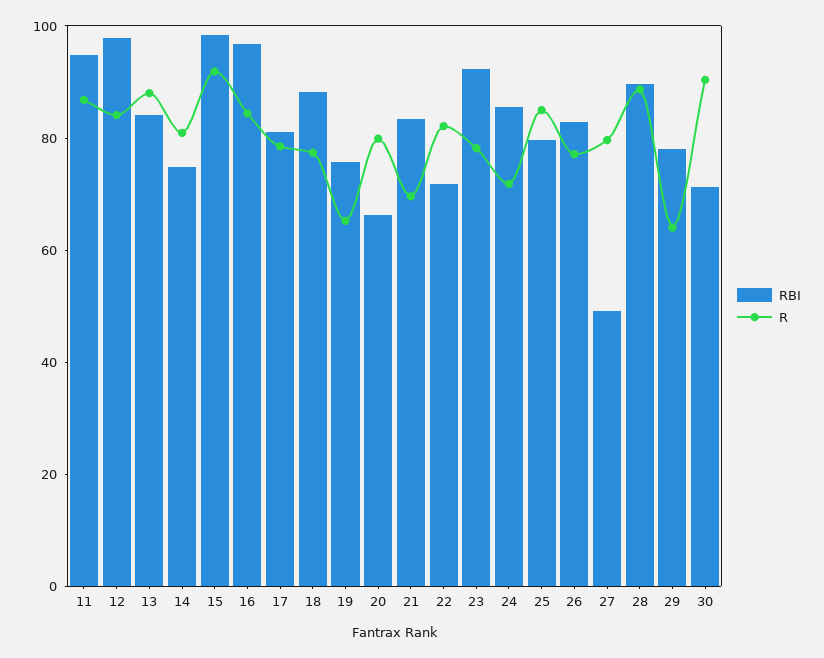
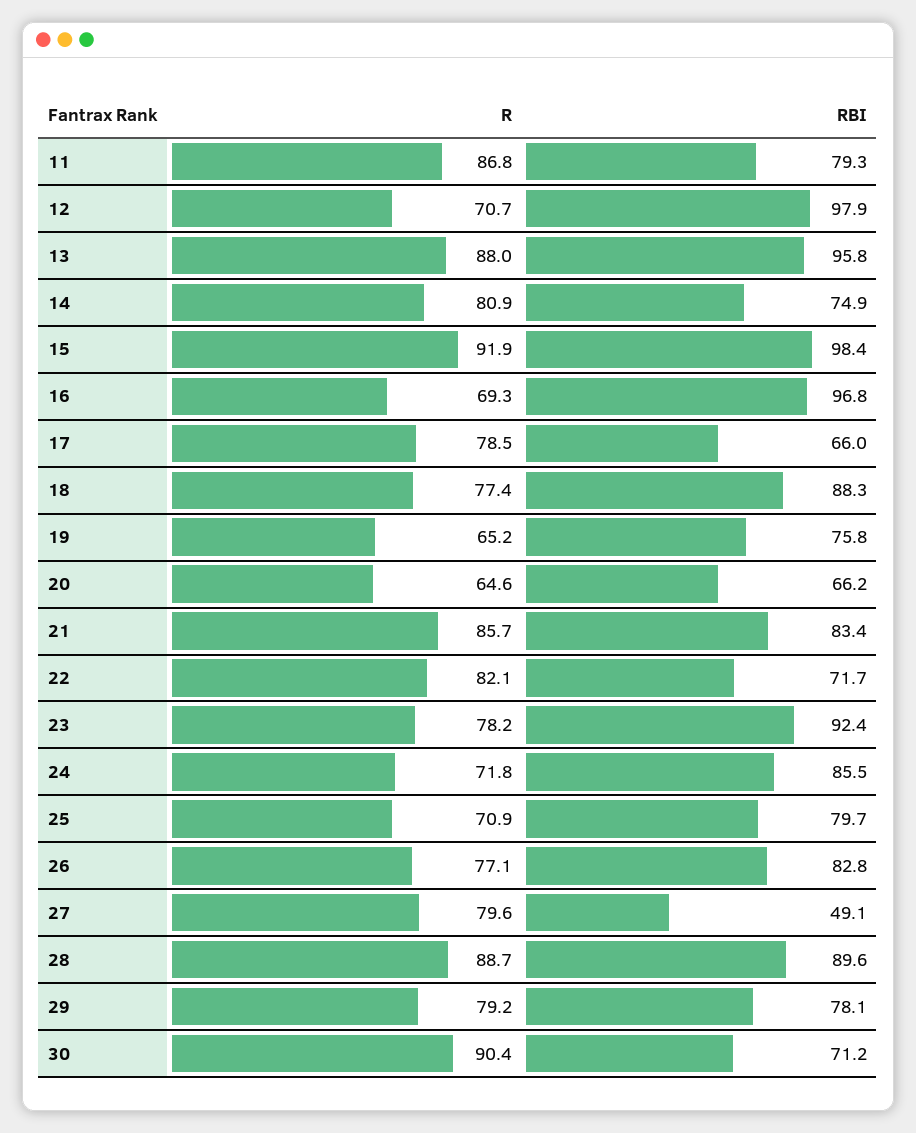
RBI, 11: 95 -> 79.3
R, 12: 85 -> 70.7
RBI, 13: 85 -> 95.8
R, 16: 85 -> 69.3
RBI, 17: 80 -> 66
R, 20: 80 -> 64.6
R, 21: 70 -> 85.7
R, 25: 85 -> 70.9
R, 29: 65 -> 79.2

